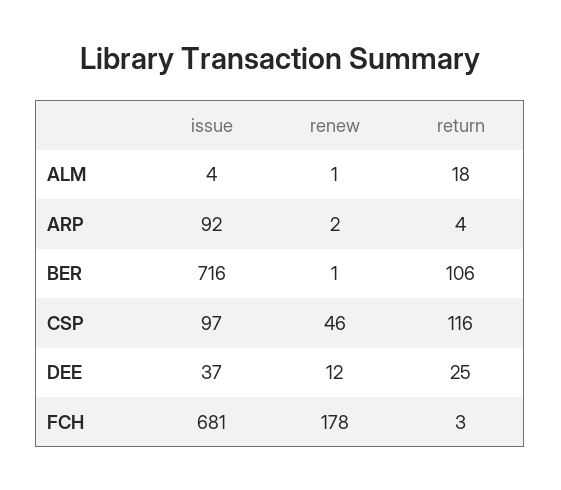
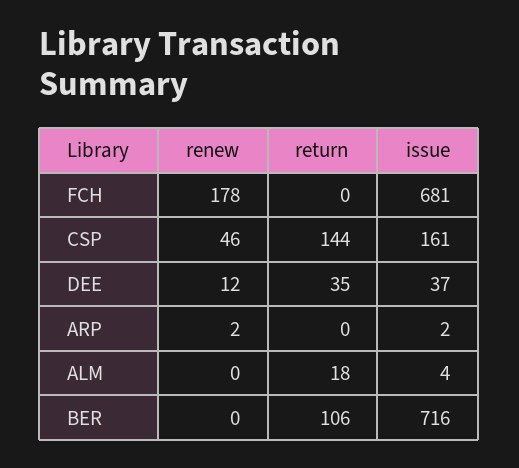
renew, ALM: 1 -> 0
issue, ARP: 92 -> 2
return, ARP: 4 -> 0
renew, BER: 1 -> 0
issue, CSP: 97 -> 161
return, CSP: 116 -> 144
return, DEE: 25 -> 35
return, FCH: 3 -> 0

